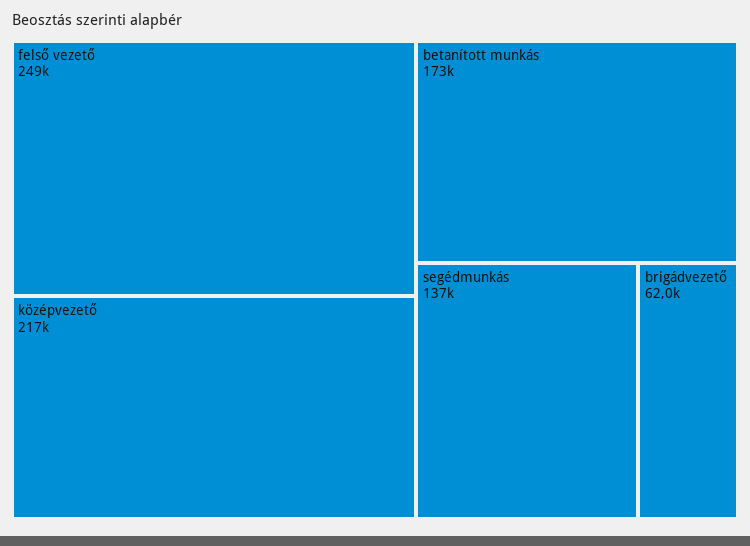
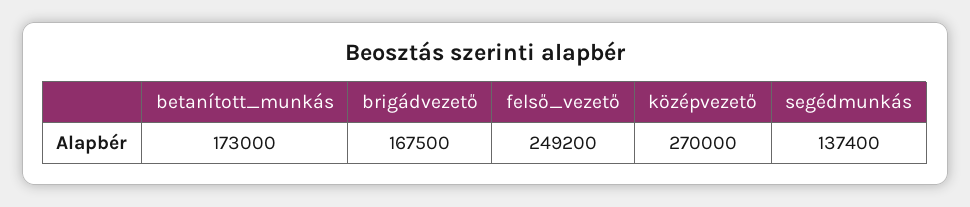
középvezető: 217000 -> 270000
brigádvezető: 62000 -> 167500

